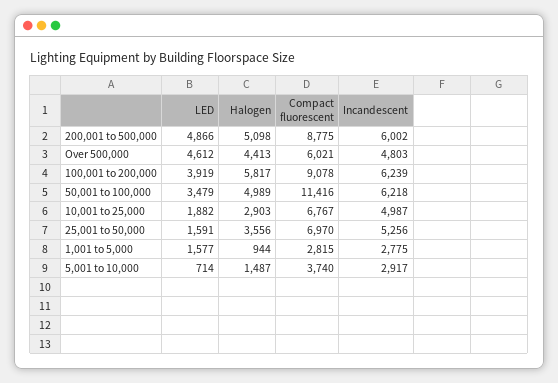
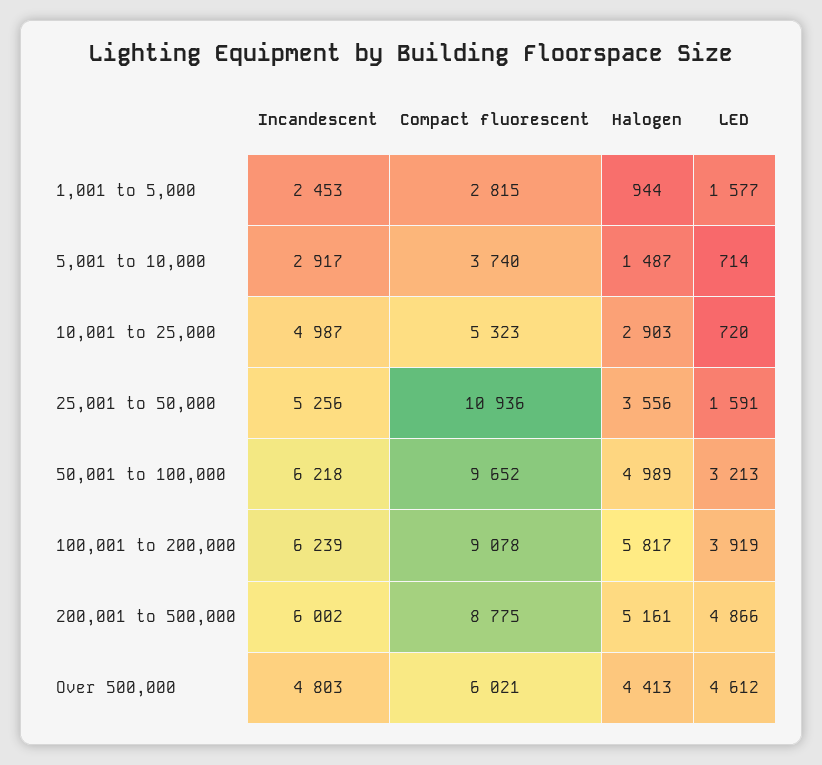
Halogen, 200,001 to 500,000: 5098 -> 5161
LED, 50,001 to 100,000: 3479 -> 3213
Compact fluorescent, 50,001 to 100,000: 11416 -> 9652
LED, 10,001 to 25,000: 1882 -> 720
Compact fluorescent, 10,001 to 25,000: 6767 -> 5323
Compact fluorescent, 25,001 to 50,000: 6970 -> 10936
Incandescent, 1,001 to 5,000: 2775 -> 2453

